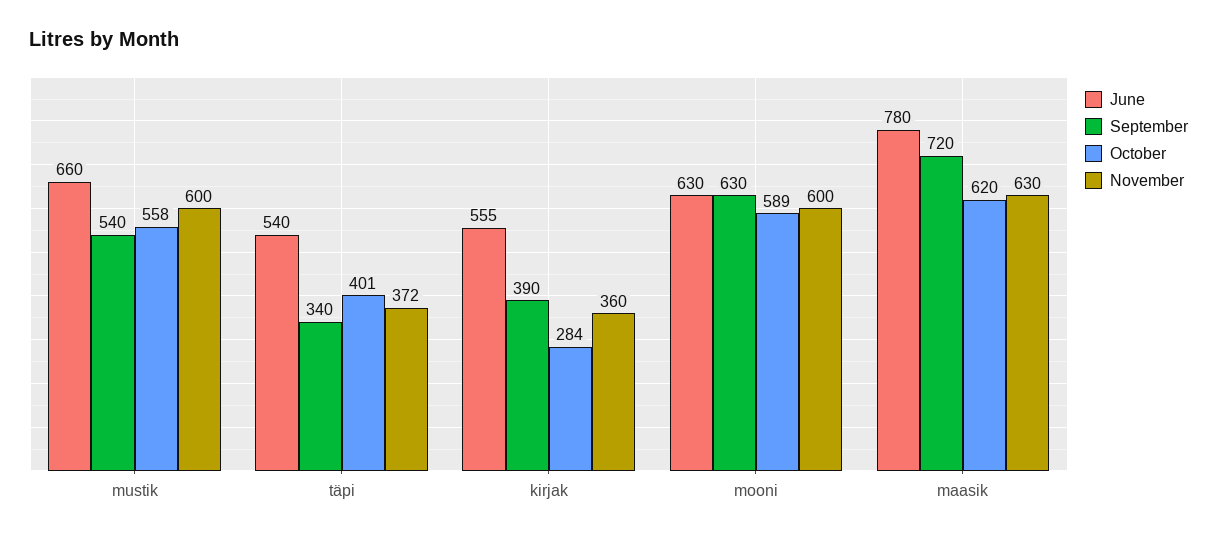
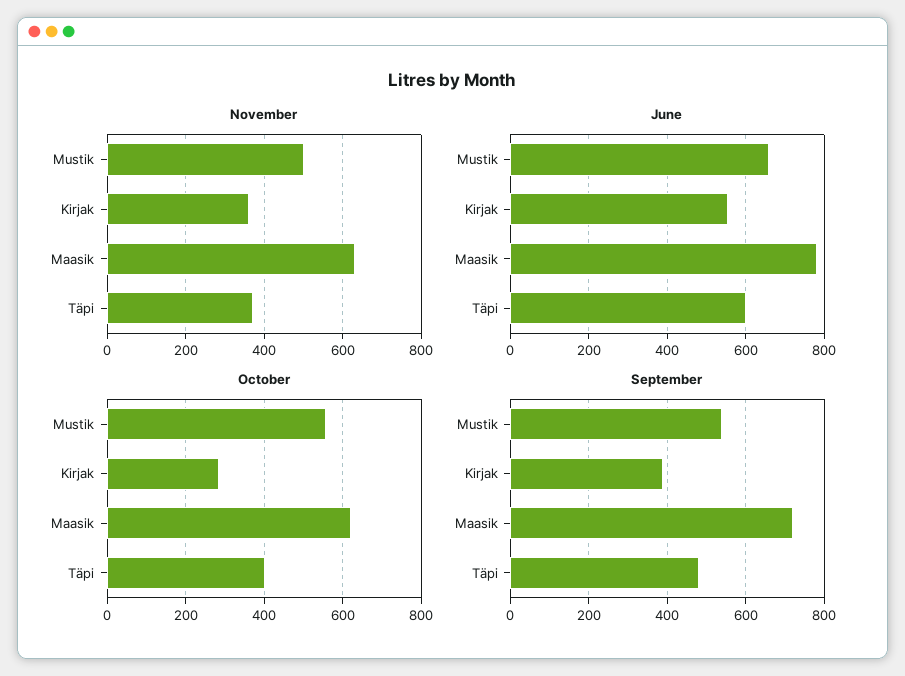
November, mustik: 600 -> 500
June, täpi: 540 -> 600
September, täpi: 340 -> 480
June, mooni: 630 -> none
September, mooni: 630 -> none
October, mooni: 589 -> none
November, mooni: 600 -> none

